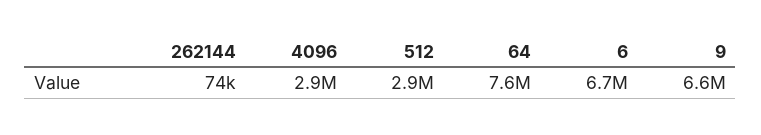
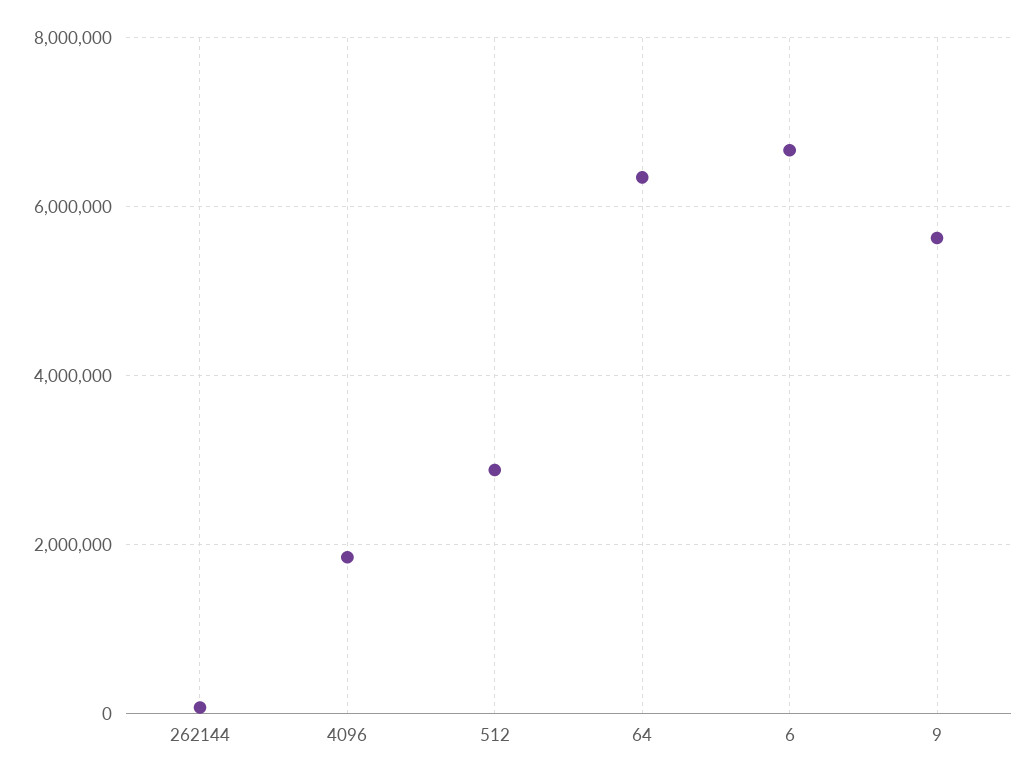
4096: 2900000 -> 1800000
64: 7600000 -> 6400000
9: 6600000 -> 5600000

